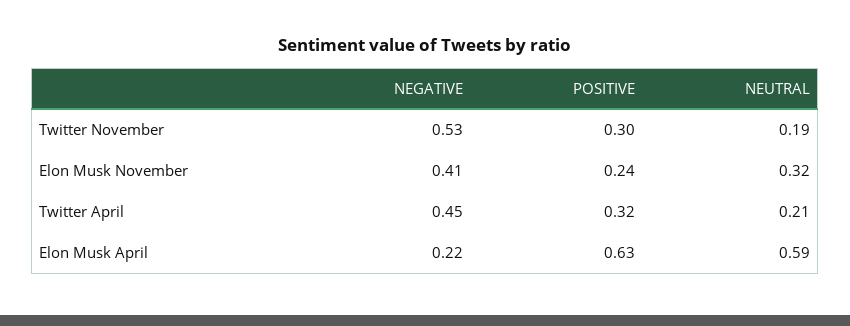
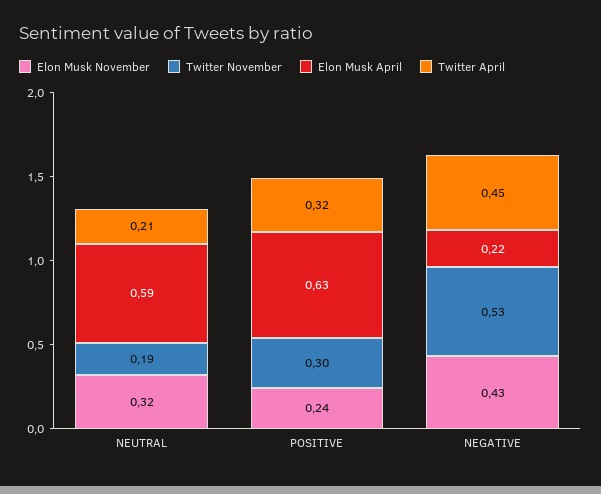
Elon Musk November, NEGATIVE: 0.41 -> 0.43

